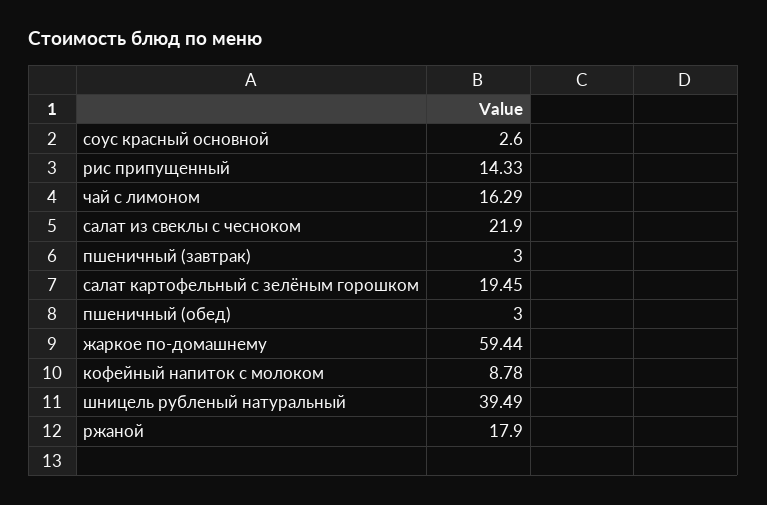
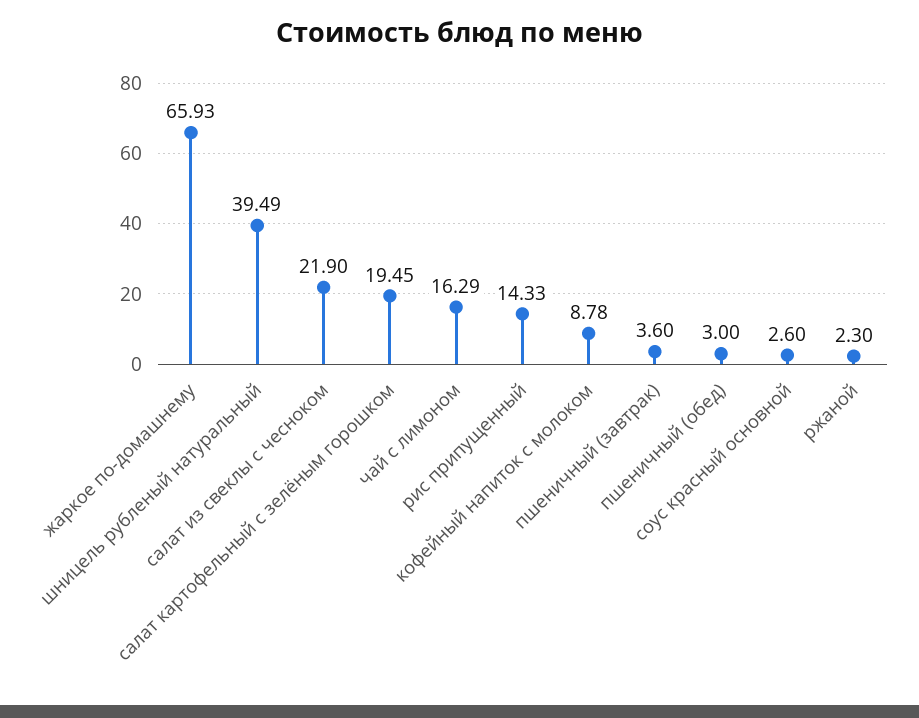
пшеничный (завтрак): 3 -> 3.6
жаркое по-домашнему: 59.44 -> 65.93
ржаной: 17.9 -> 2.3

